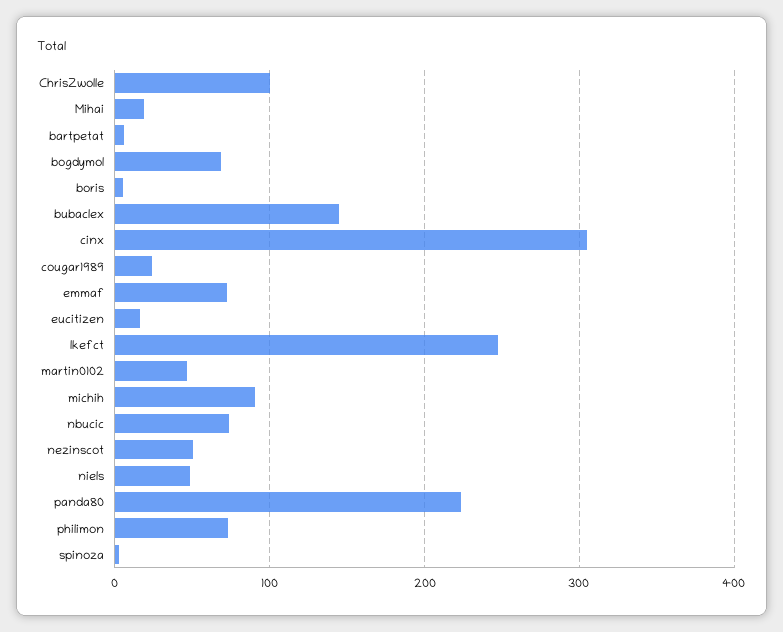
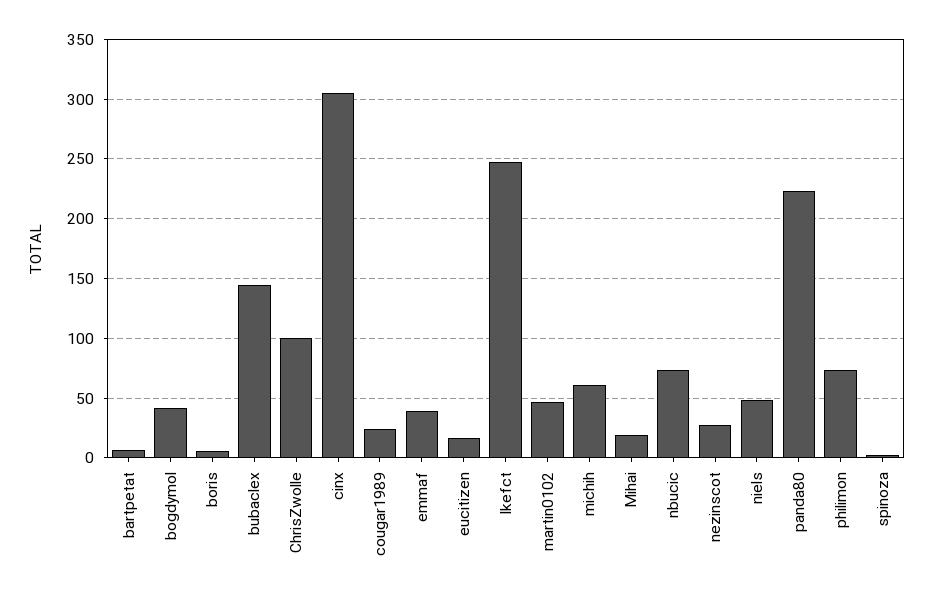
bogdymol: 70 -> 40
emmaf: 70 -> 40
michih: 90 -> 60
nezinscot: 50 -> 30

